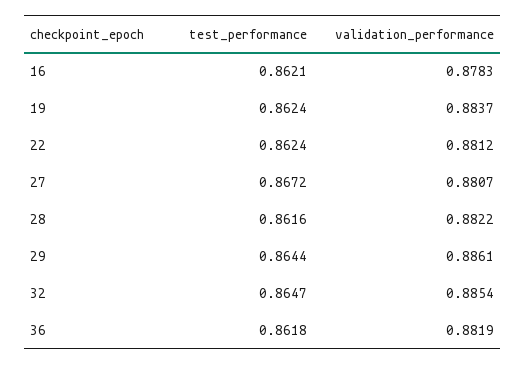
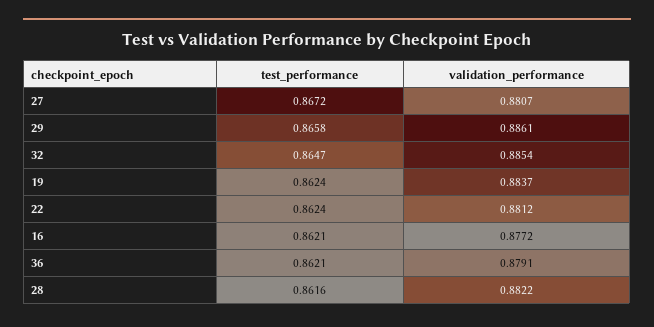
validation_performance, 16: 0.8783 -> 0.8772
test_performance, 29: 0.8644 -> 0.8658
test_performance, 36: 0.8618 -> 0.8621
validation_performance, 36: 0.8819 -> 0.8791

